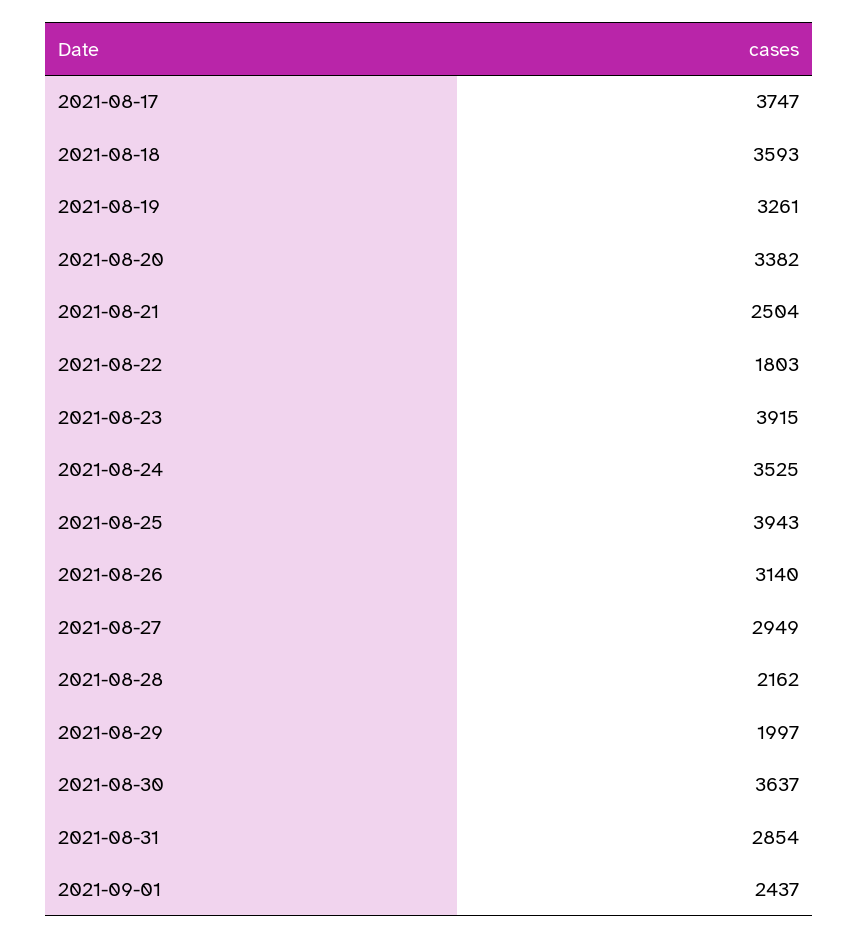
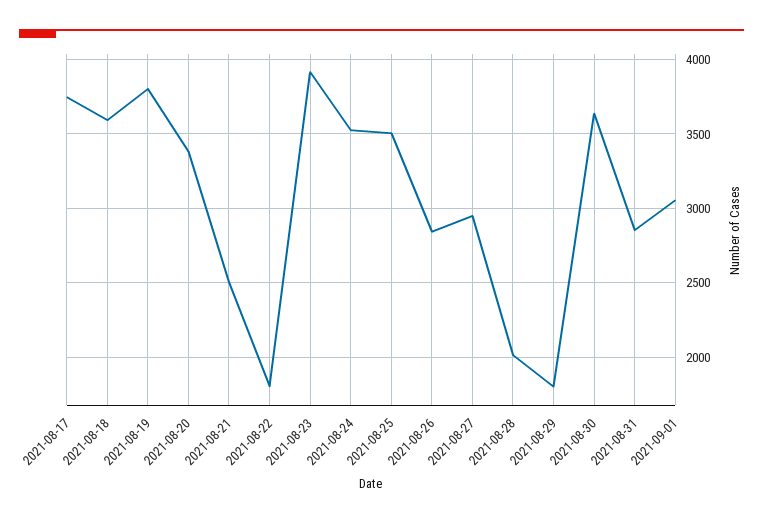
2021-08-19: 3261 -> 3800
2021-08-25: 3943 -> 3500
2021-08-26: 3140 -> 2850
2021-08-28: 2162 -> 2000
2021-08-29: 1997 -> 1800
2021-09-01: 2437 -> 3050

